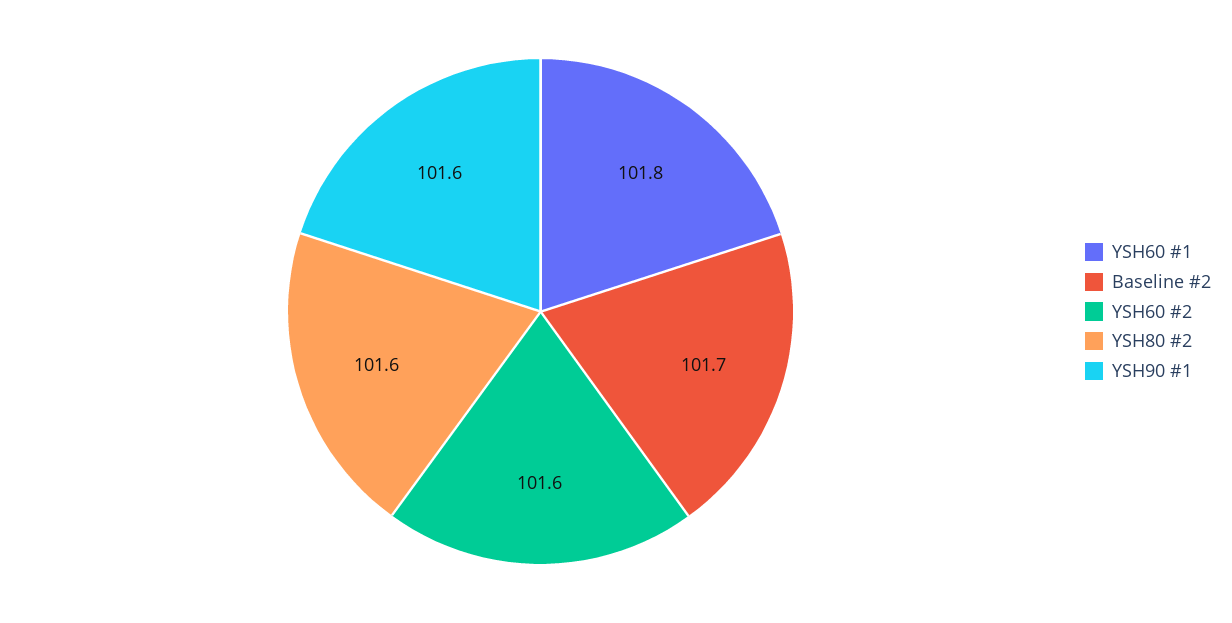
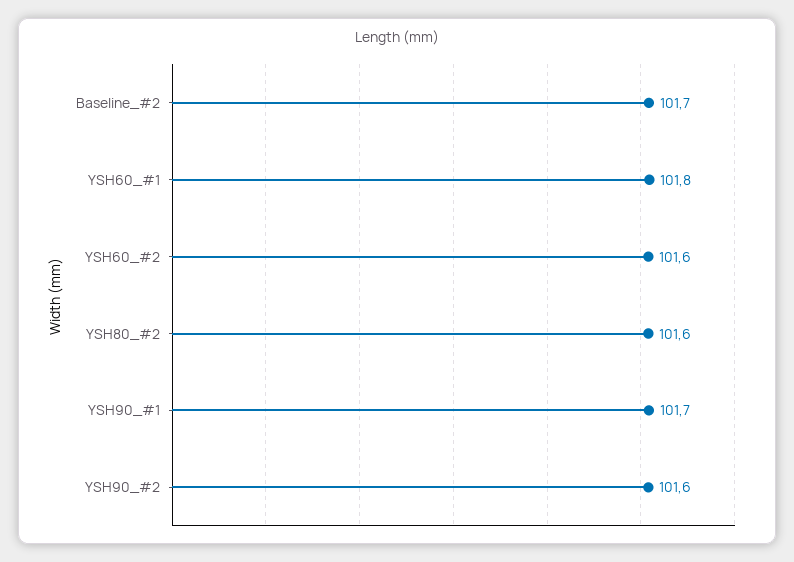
YSH90 #1: 101.6 -> 101.7
YSH90_#2: none -> 101.6

